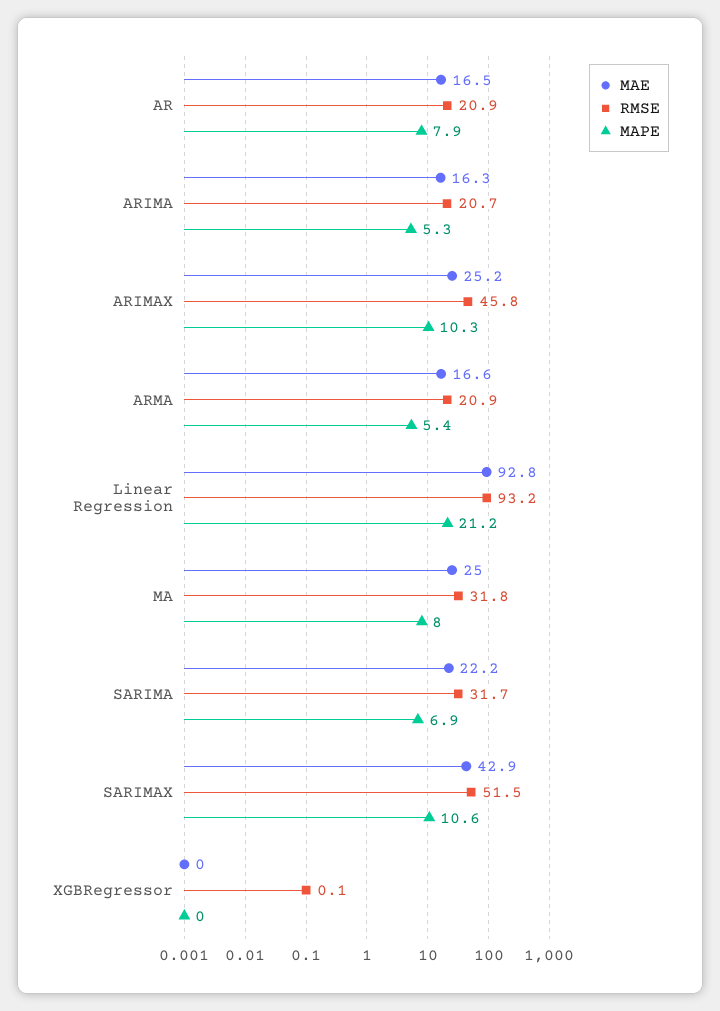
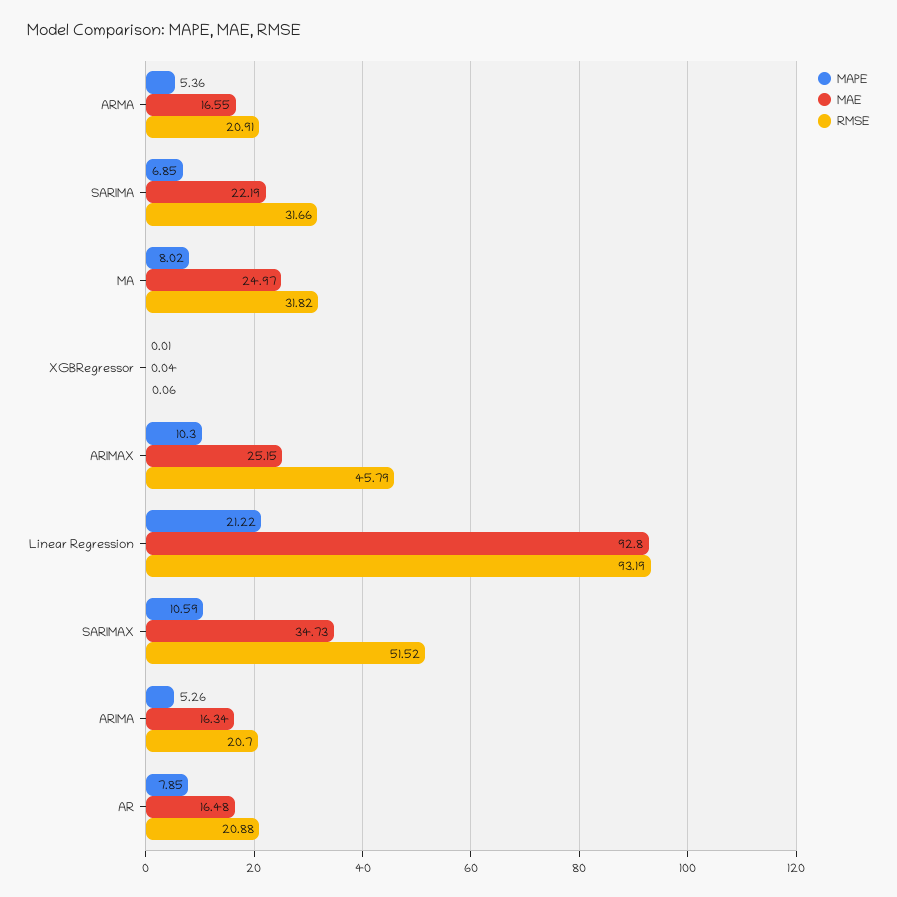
MAE, SARIMAX: 42.9 -> 34.73

